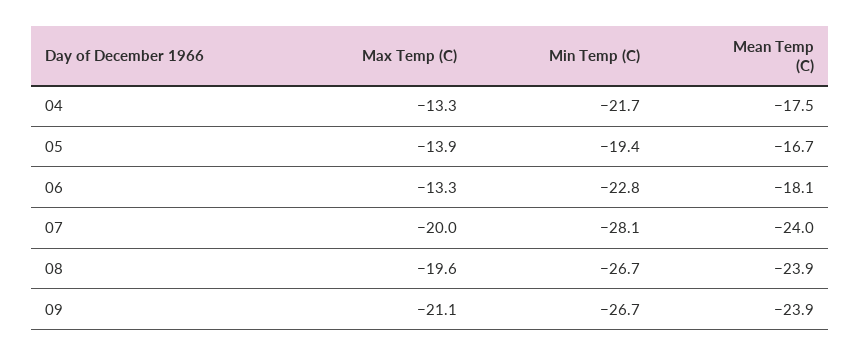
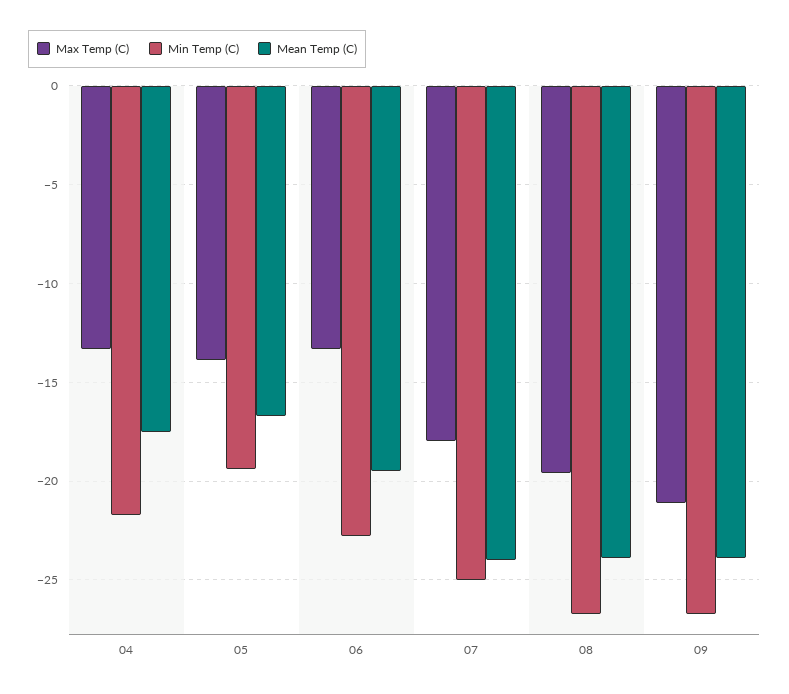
Mean Temp (C), 06: -18.1 -> -19.5
Max Temp (C), 07: -20 -> -18
Min Temp (C), 07: -28.1 -> -25

